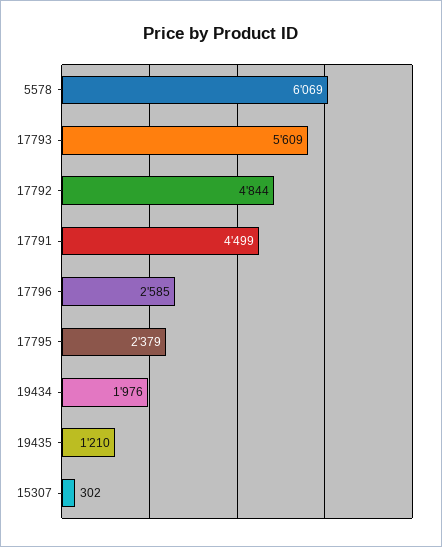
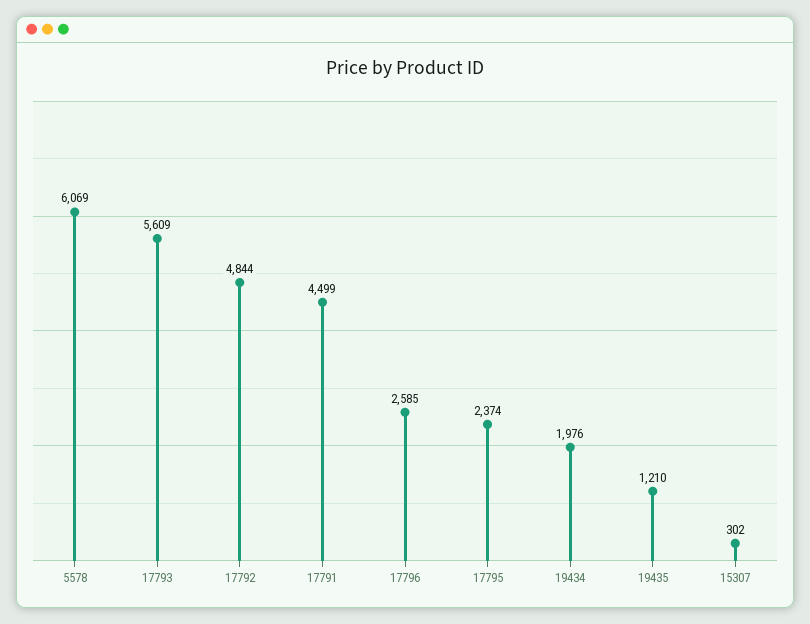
17795: 2379 -> 2374

